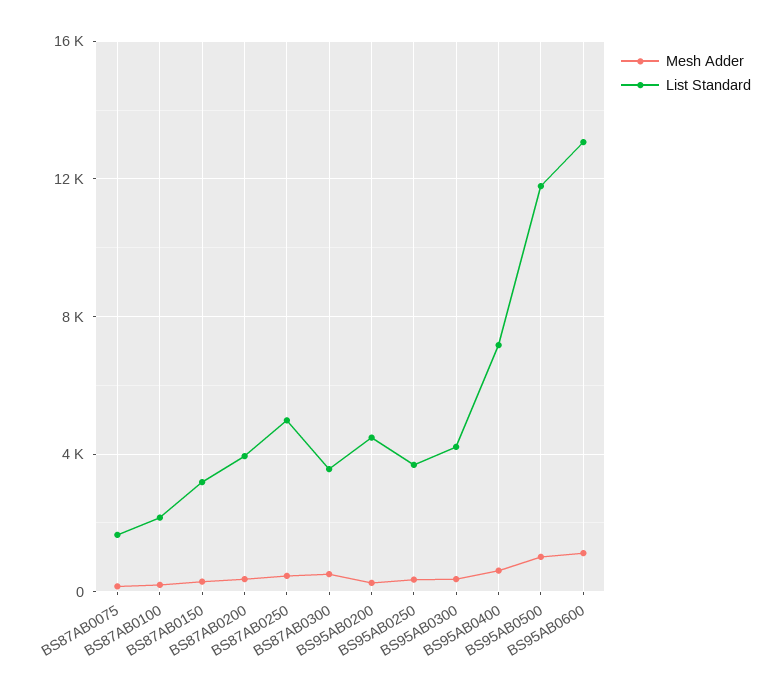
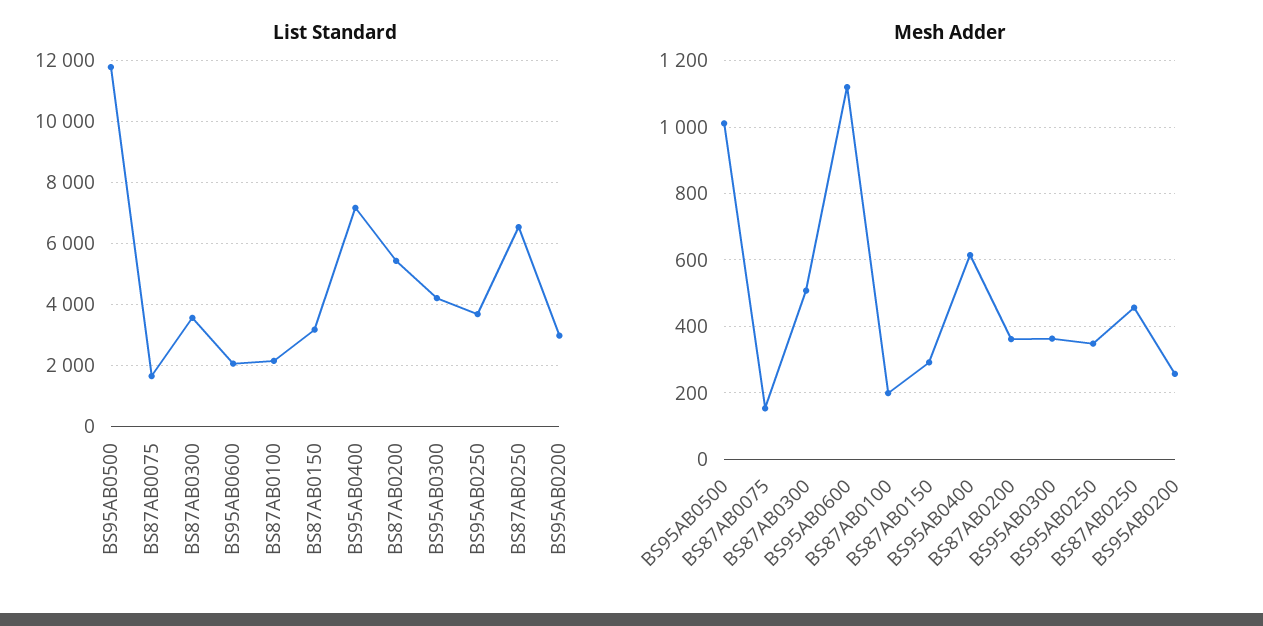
List Standard, BS87AB0200: 4000 -> 5400
List Standard, BS87AB0250: 5000 -> 6600
List Standard, BS95AB0200: 4500 -> 3000
List Standard, BS95AB0600: 13000 -> 2000

